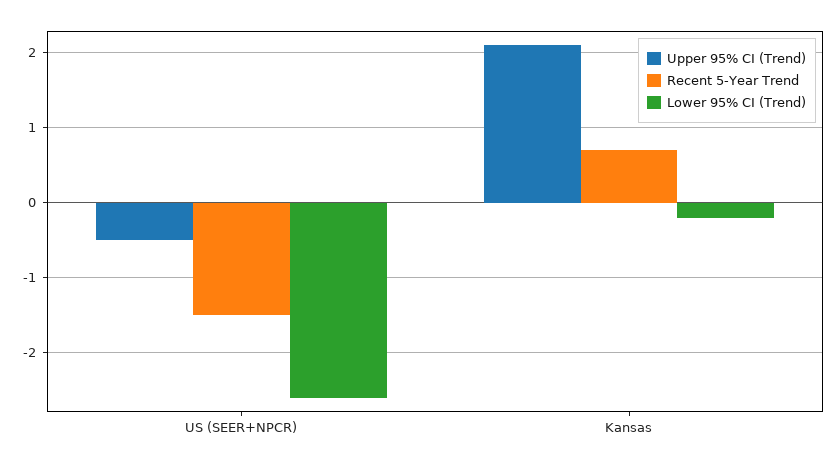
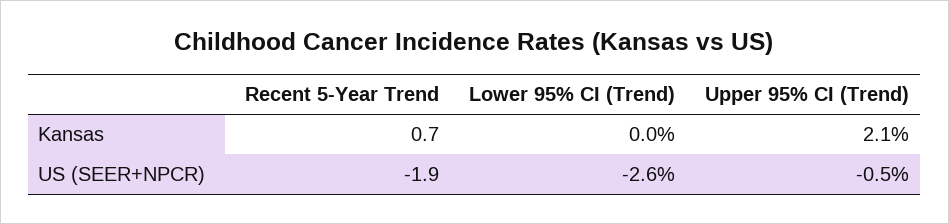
Recent 5-Year Trend, US (SEER+NPCR): -1.5 -> -1.9
Lower 95% CI (Trend), Kansas: -0.2 -> 0

